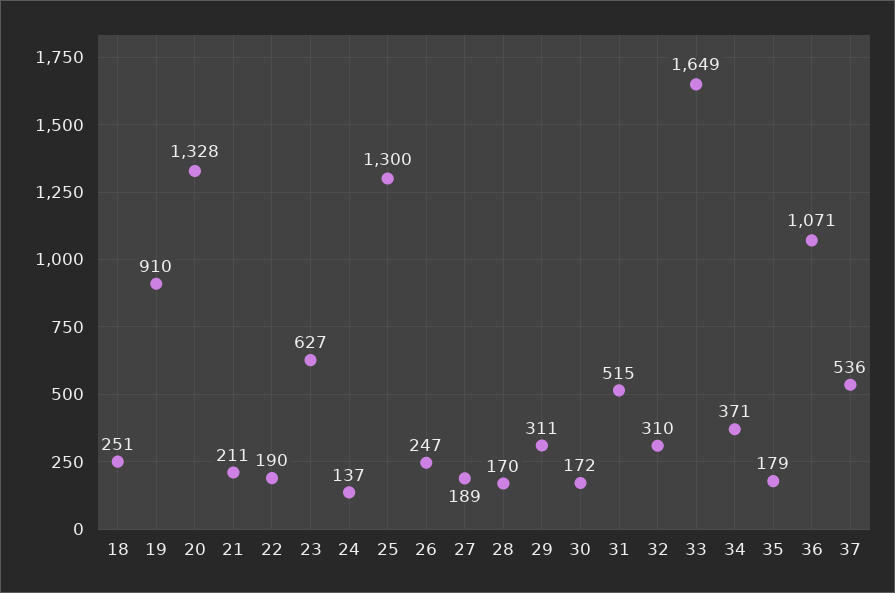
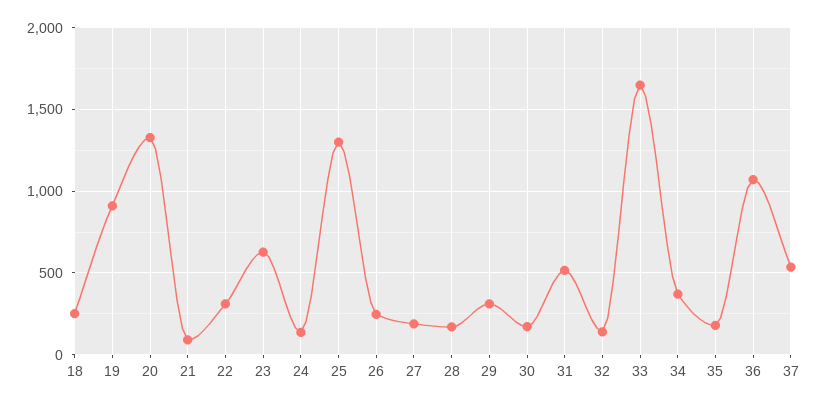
21: 211 -> 100
22: 190 -> 300
32: 310 -> 150

